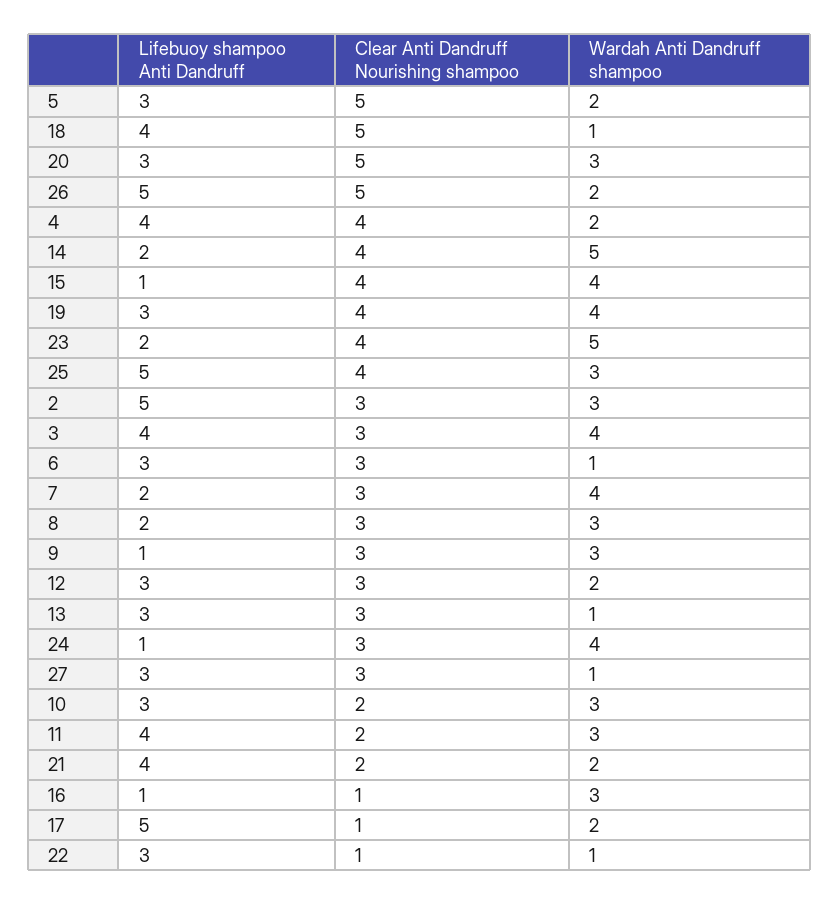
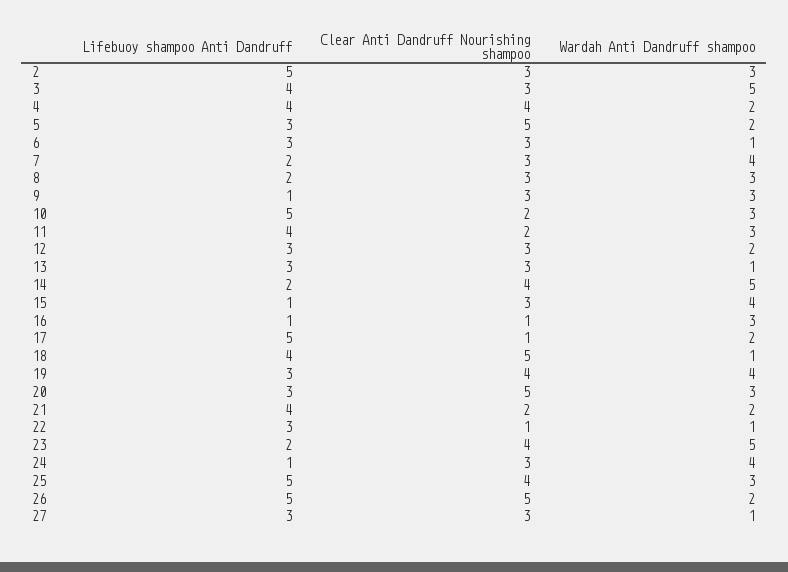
Clear Anti Dandruff Nourishing shampoo, 15: 4 -> 3
Wardah Anti Dandruff shampoo, 3: 4 -> 5
Lifebuoy shampoo Anti Dandruff, 10: 3 -> 5

